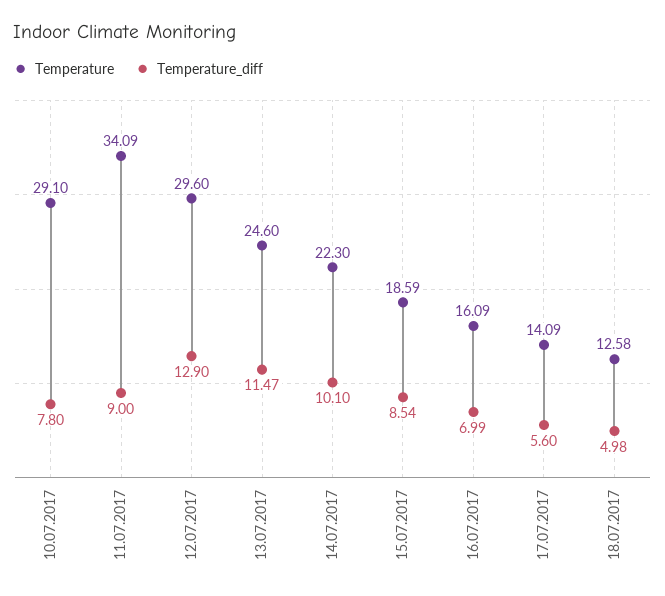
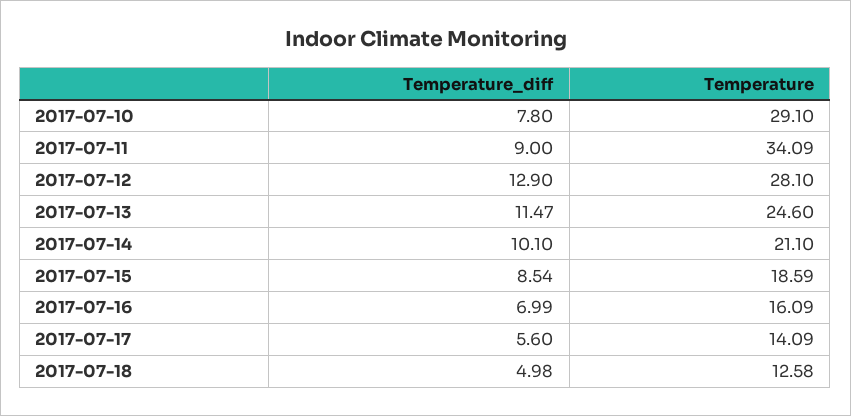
Temperature, 12.07.2017: 29.6 -> 28.1
Temperature, 14.07.2017: 22.3 -> 21.1

